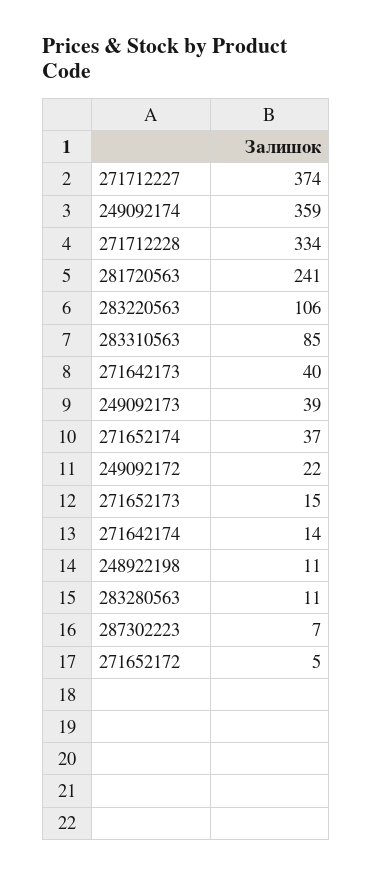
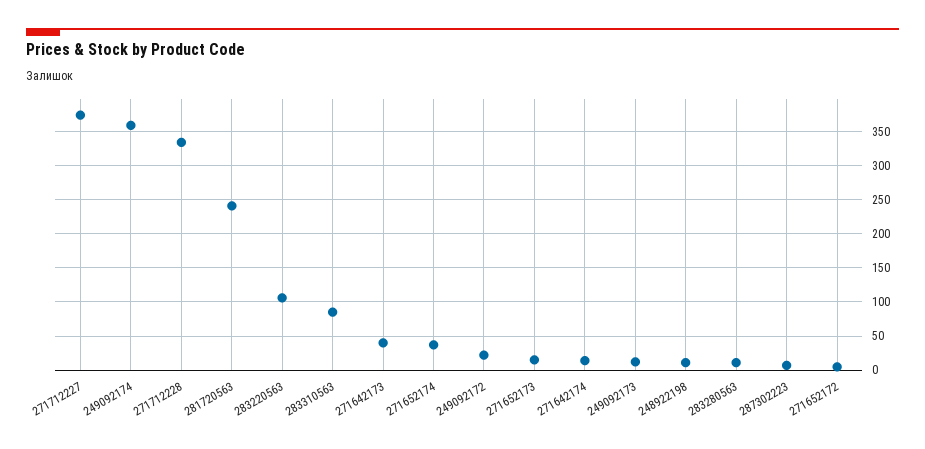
249092173: 39 -> 10

